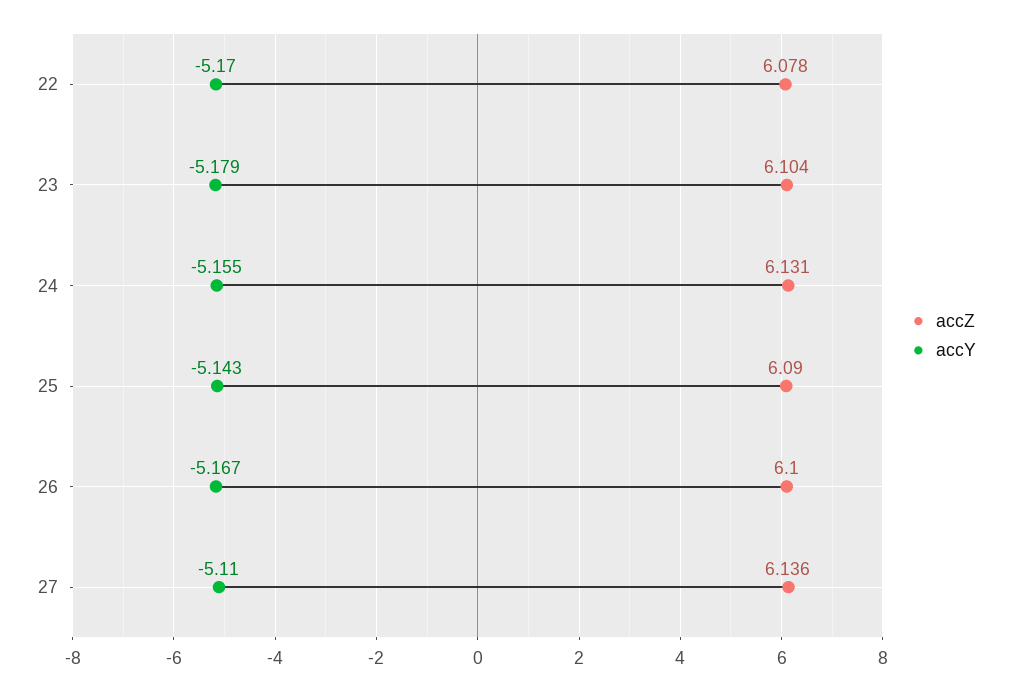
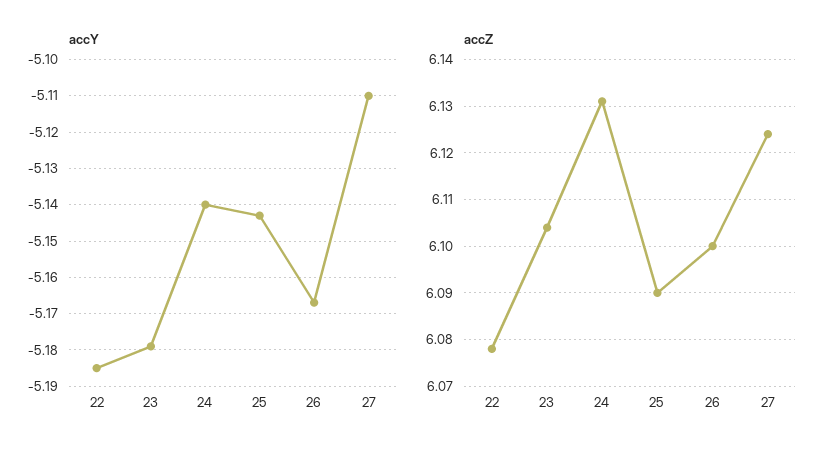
accY, 22: -5.17 -> -5.185
accY, 24: -5.155 -> -5.14
accZ, 27: 6.136 -> 6.125

